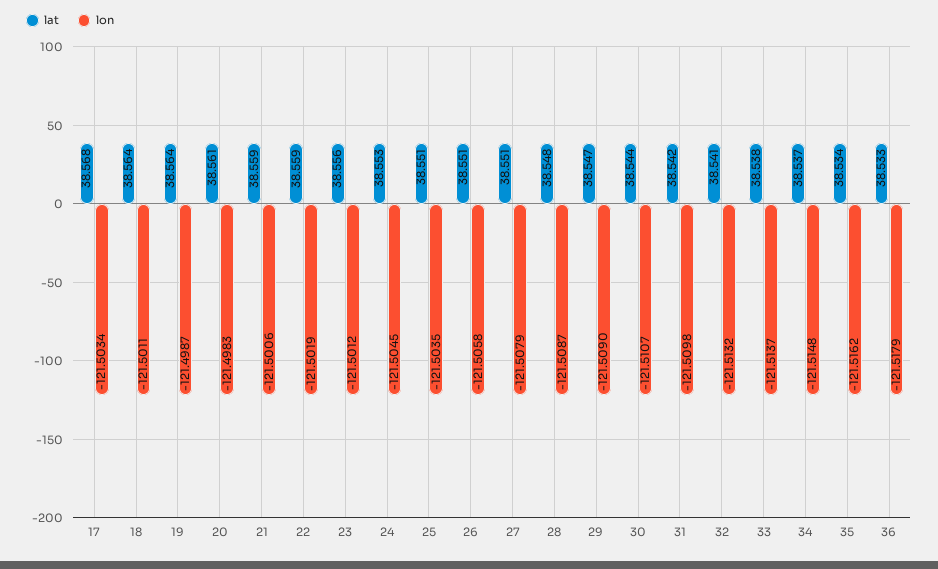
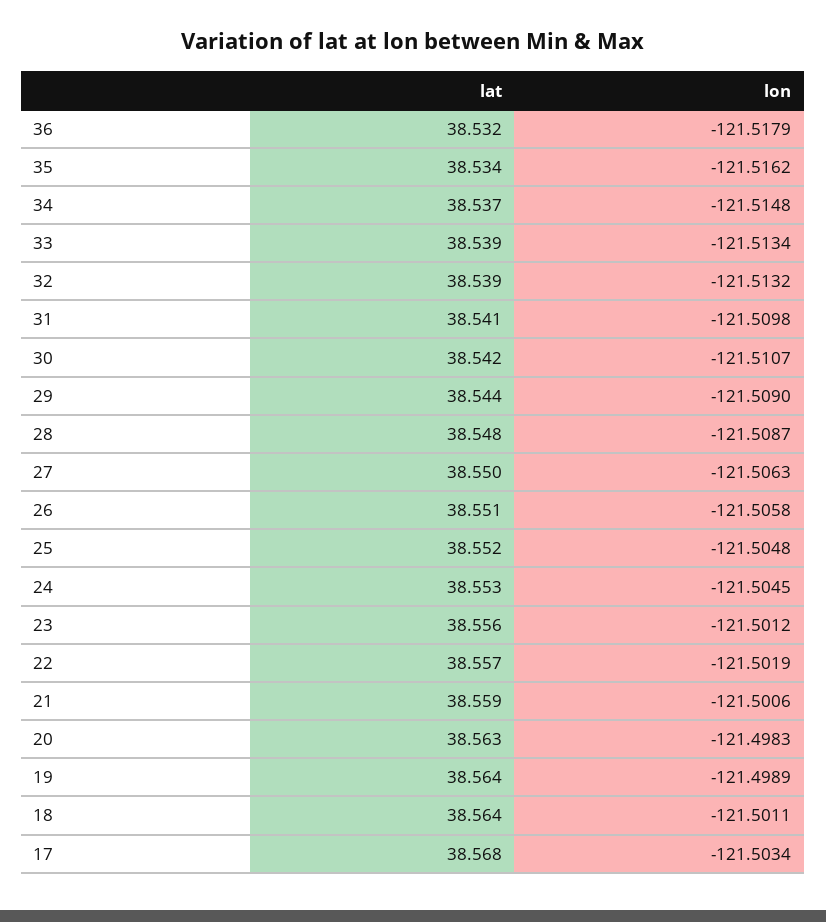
lon, 19: -121.4987 -> -121.4989
lat, 20: 38.561 -> 38.563
lat, 22: 38.559 -> 38.557
lat, 25: 38.551 -> 38.552
lon, 25: -121.5035 -> -121.5048
lat, 27: 38.551 -> 38.55
lon, 27: -121.5079 -> -121.5063
lat, 29: 38.547 -> 38.544
lat, 30: 38.544 -> 38.542
lat, 31: 38.542 -> 38.541
lat, 32: 38.541 -> 38.539
lat, 33: 38.538 -> 38.539
lon, 33: -121.5137 -> -121.5134
lat, 36: 38.533 -> 38.532

